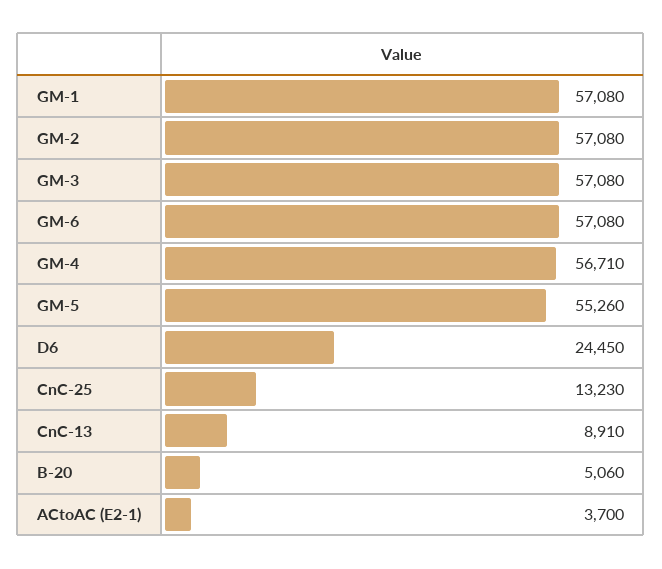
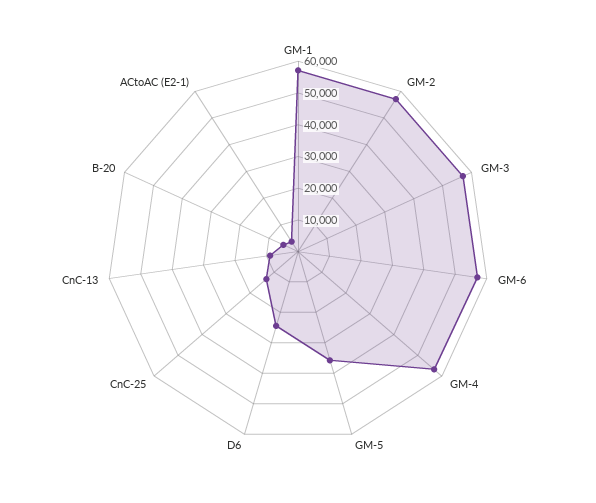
GM-5: 55260 -> 35000

